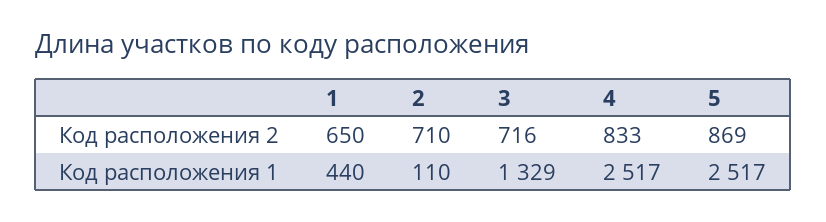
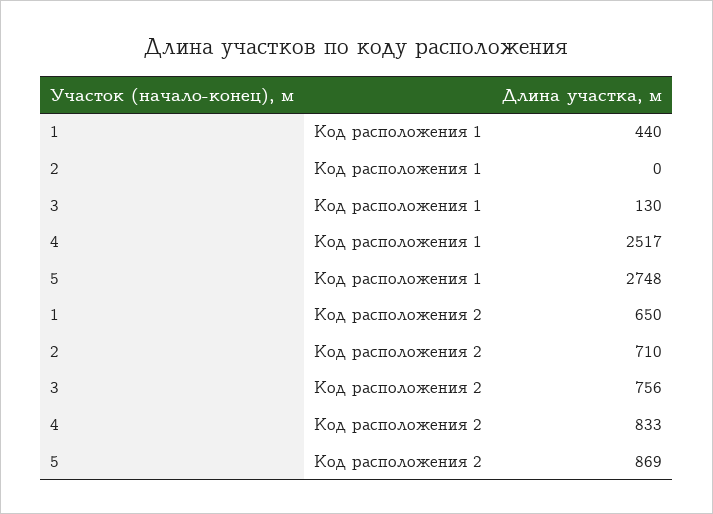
3, Код расположения 2: 716 -> 756
2, Код расположения 1: 110 -> 0
3, Код расположения 1: 1329 -> 130
5, Код расположения 1: 2517 -> 2748

